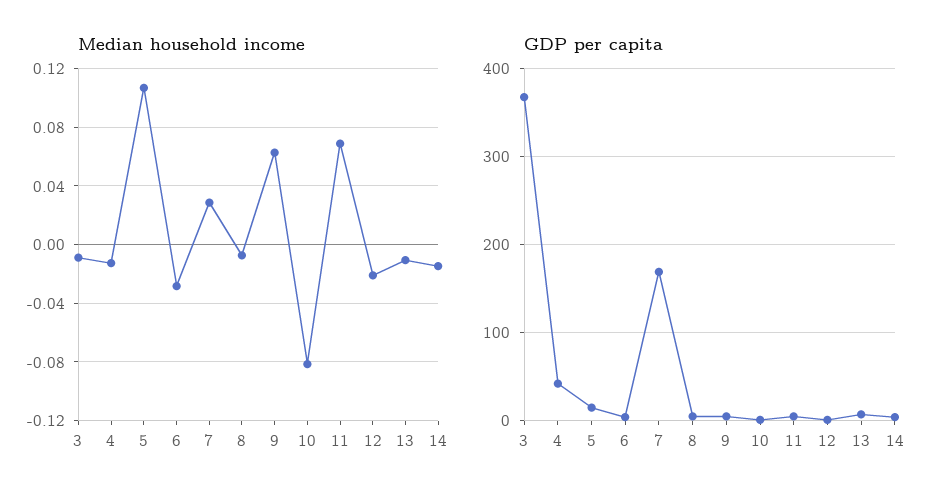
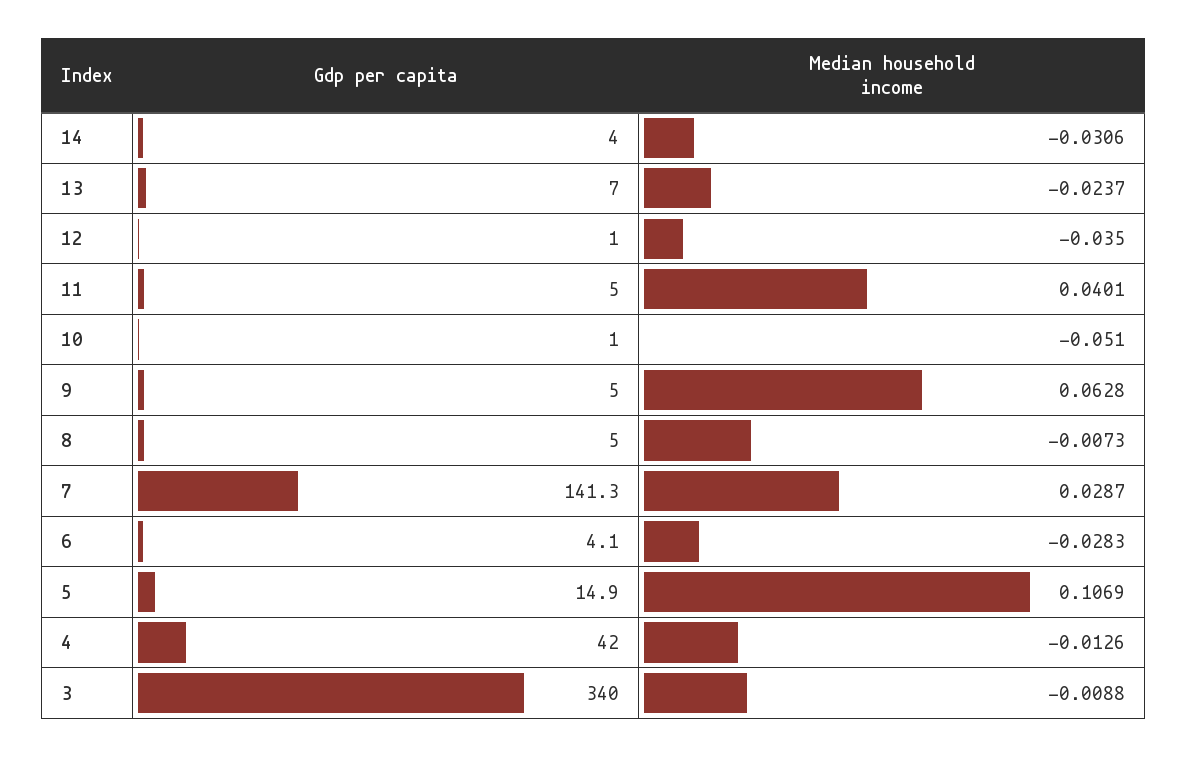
Median household income, 10: -0.08 -> -0.051
Median household income, 11: 0.07 -> 0.0401
Median household income, 12: -0.02 -> -0.035
Median household income, 13: -0.01 -> -0.0237
Median household income, 14: -0.015 -> -0.0306
GDP per capita, 3: 370 -> 340
GDP per capita, 7: 170 -> 141.3

